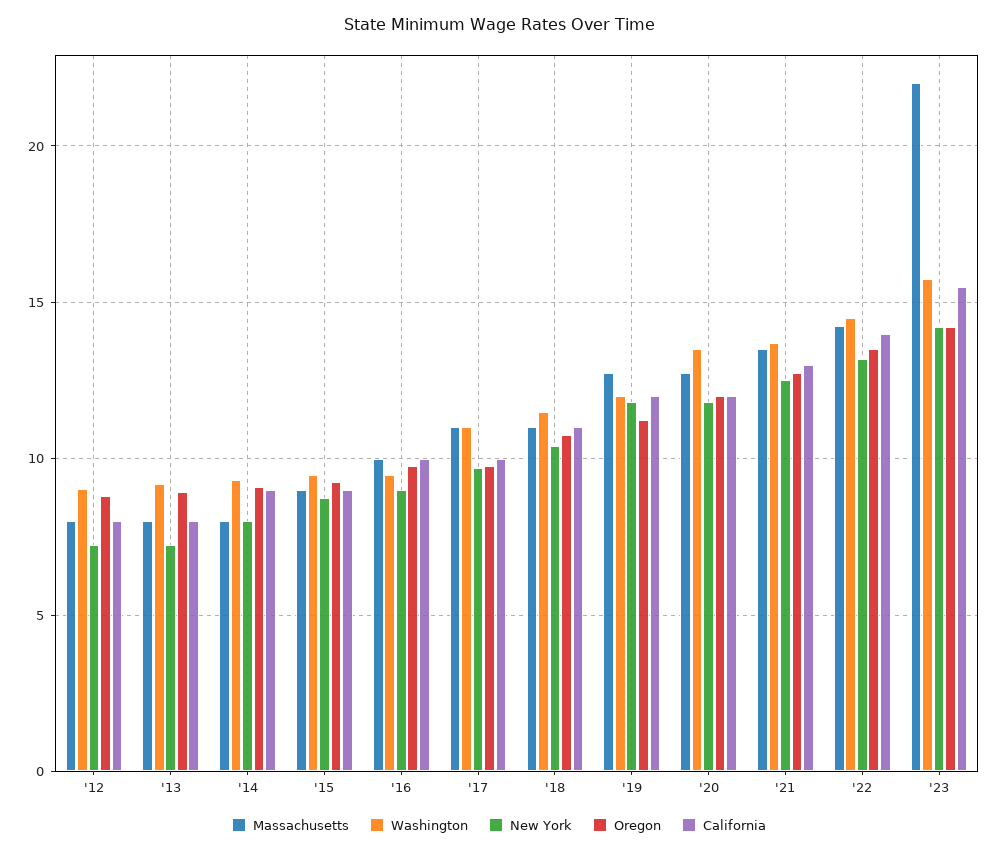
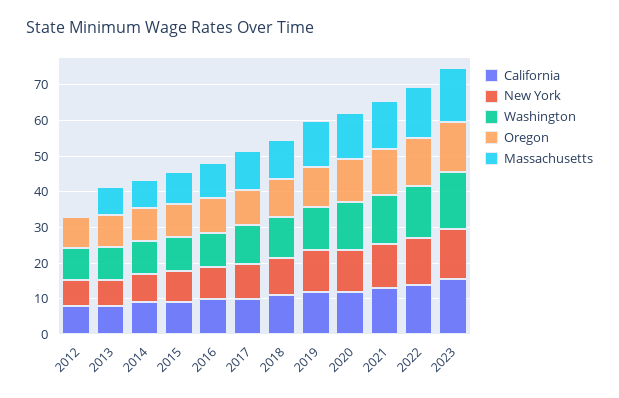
Massachusetts, '12: 8 -> 0
Massachusetts, '23: 22 -> 15

